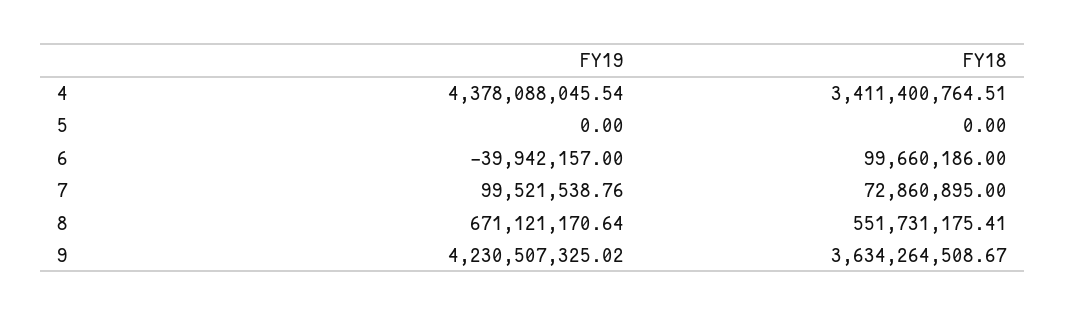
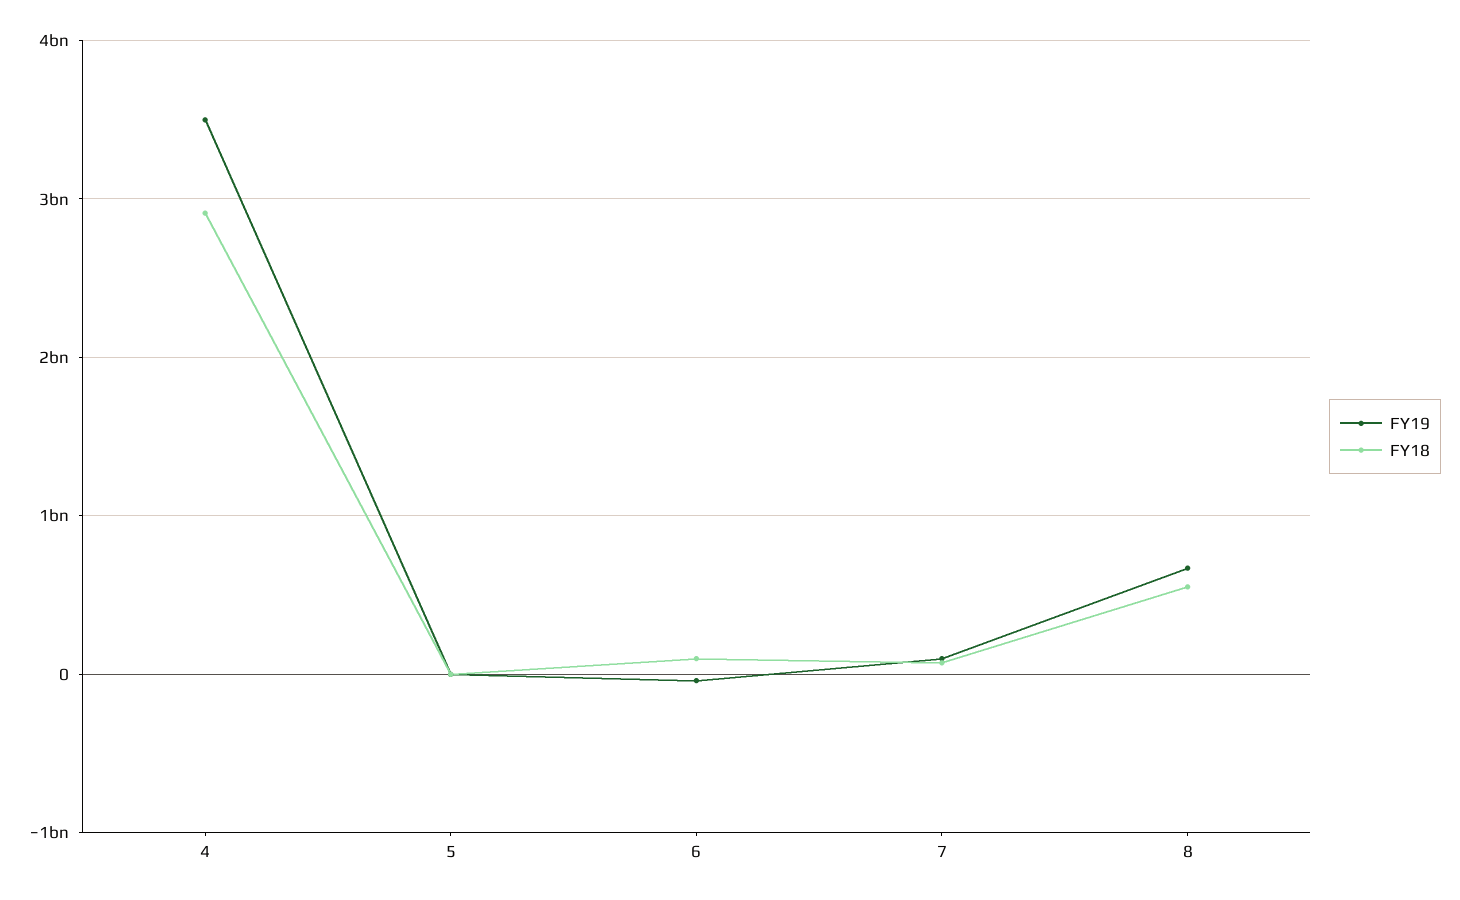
FY19, 4: 4378088045.54 -> 3500000000
FY18, 4: 3411400764.51 -> 2900000000
FY19, 9: 4230507325.02 -> none
FY18, 9: 3634264508.67 -> none

